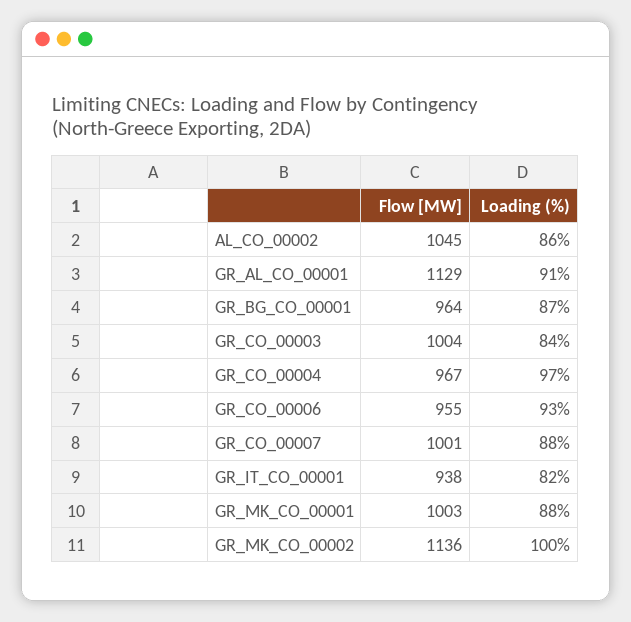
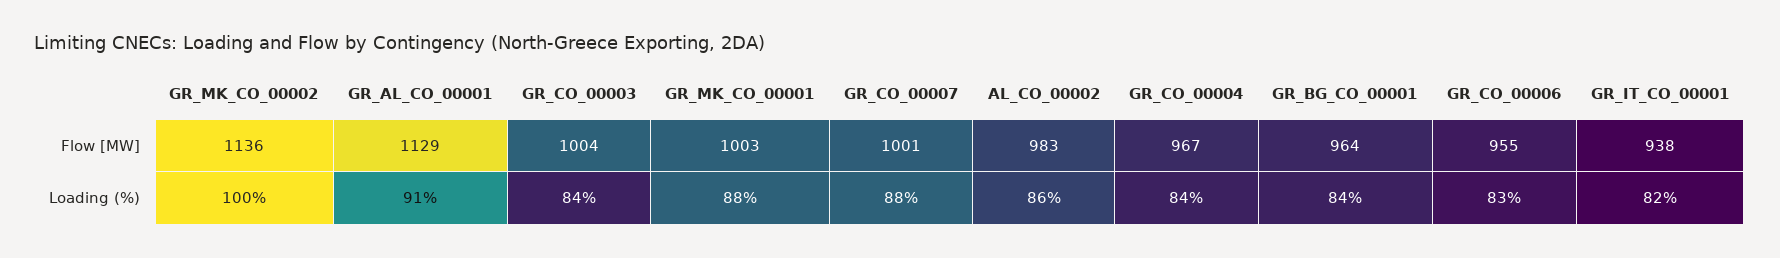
Flow [MW], AL_CO_00002: 1045 -> 983
Loading (%), GR_BG_CO_00001: 87 -> 84
Loading (%), GR_CO_00004: 97 -> 84
Loading (%), GR_CO_00006: 93 -> 83

